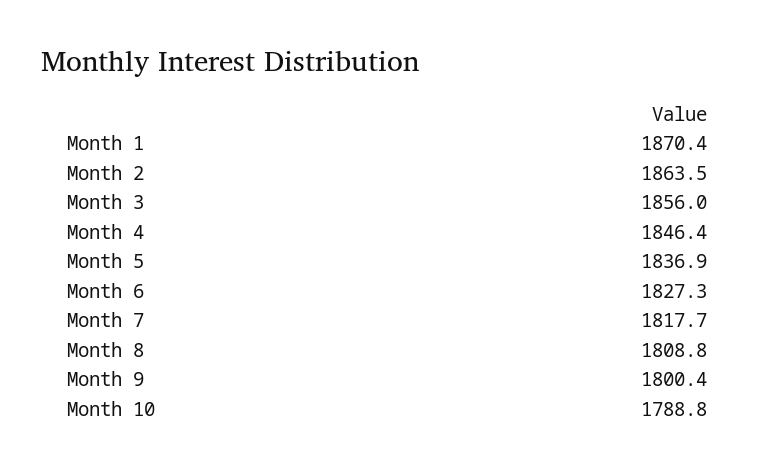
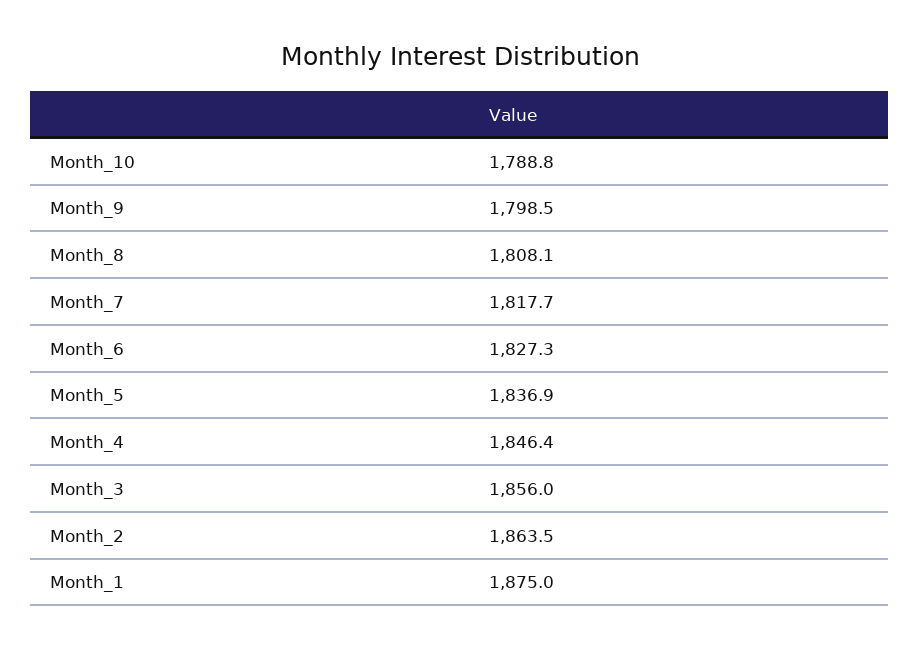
Month 1: 1870.4 -> 1875
Month 8: 1808.8 -> 1808.1
Month 9: 1800.4 -> 1798.5

